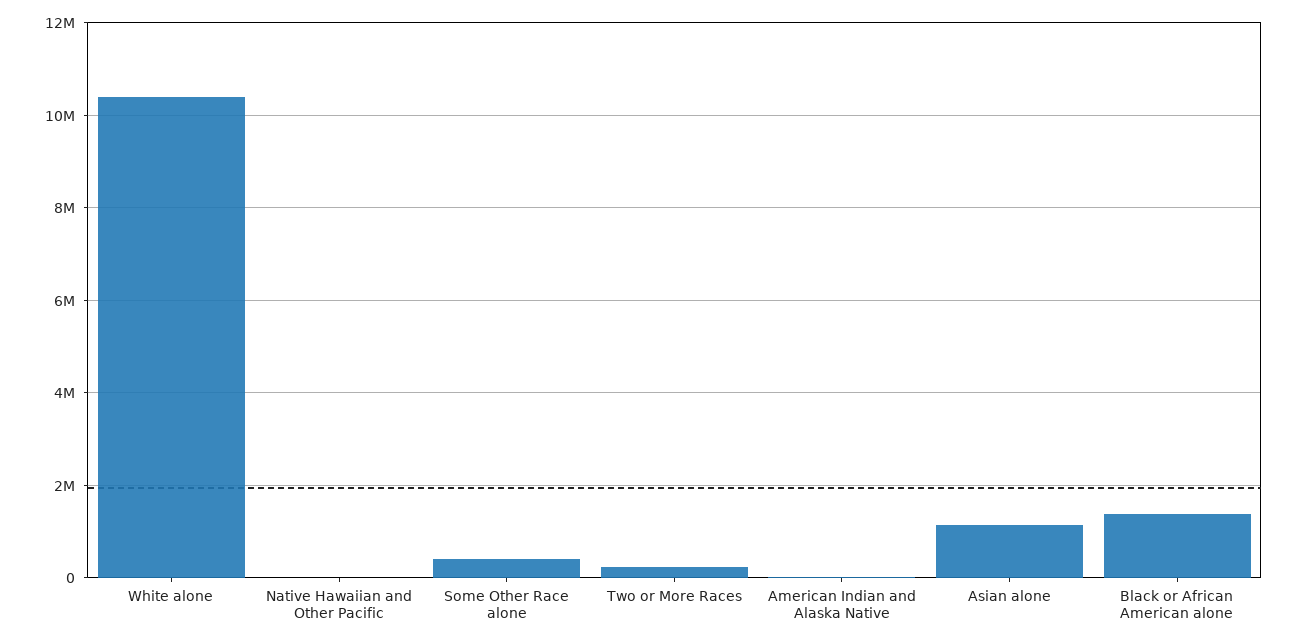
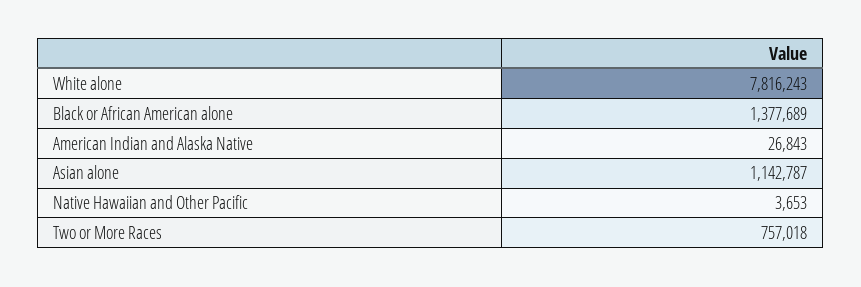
White alone: 10400000 -> 7816243
Some Other Race alone: 400000 -> none
Two or More Races: 200000 -> 757018

